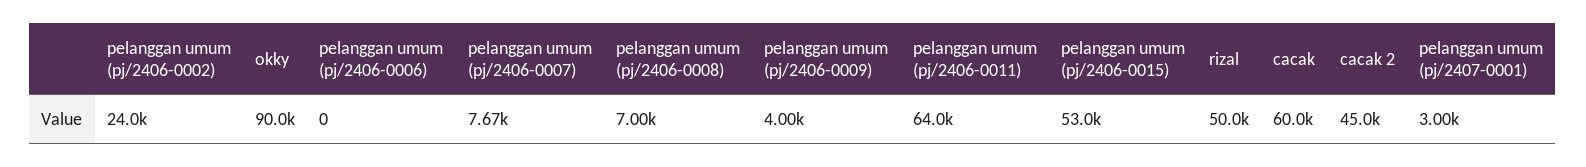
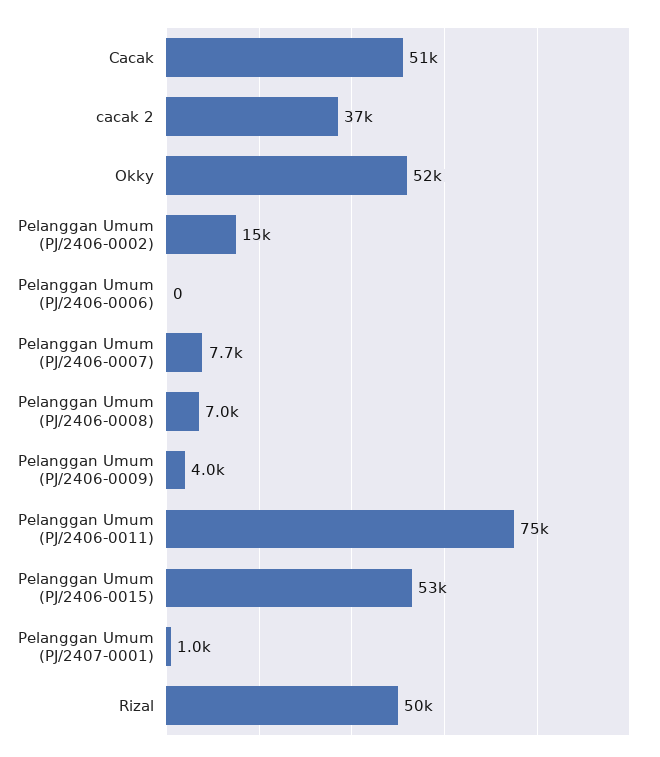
pelanggan umum (pj/2406-0002): 24000 -> 15000
okky: 90000 -> 52000
pelanggan umum (pj/2406-0011): 64000 -> 75000
cacak: 60000 -> 51000
cacak 2: 45000 -> 37000
pelanggan umum (pj/2407-0001): 3000 -> 1000

